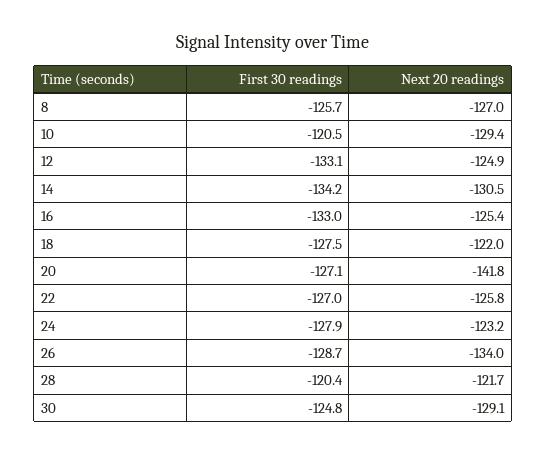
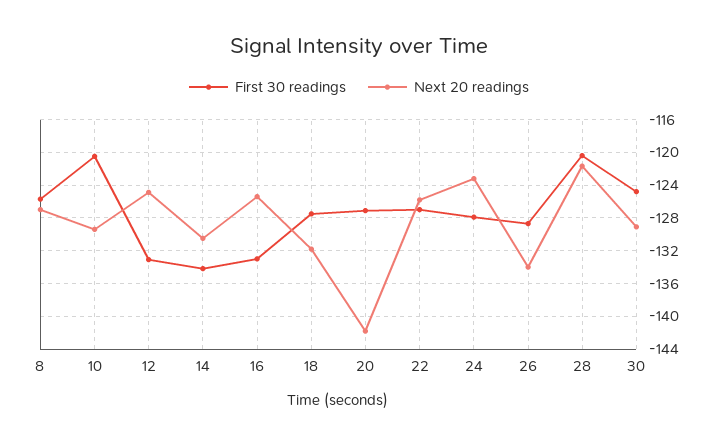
Next 20 readings, 18: -122 -> -132

